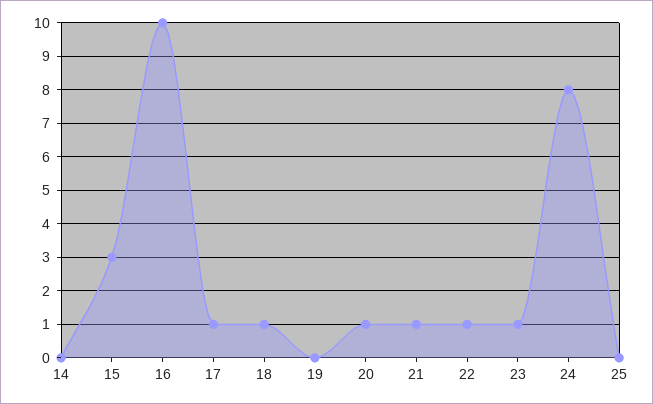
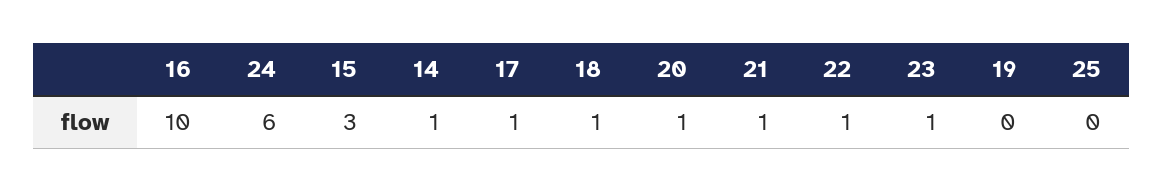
14: 0 -> 1
24: 8 -> 6

